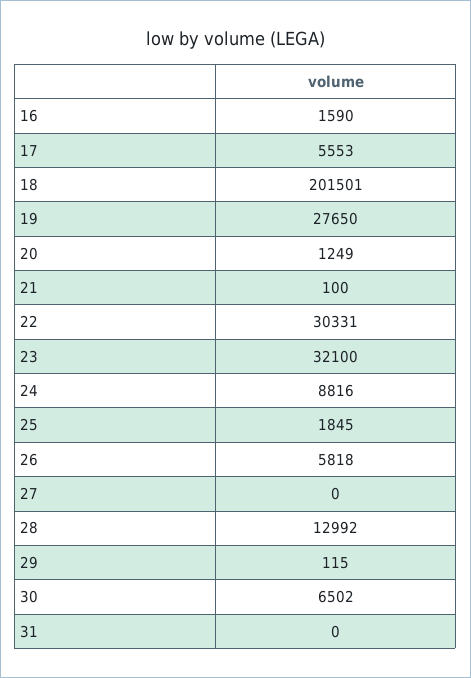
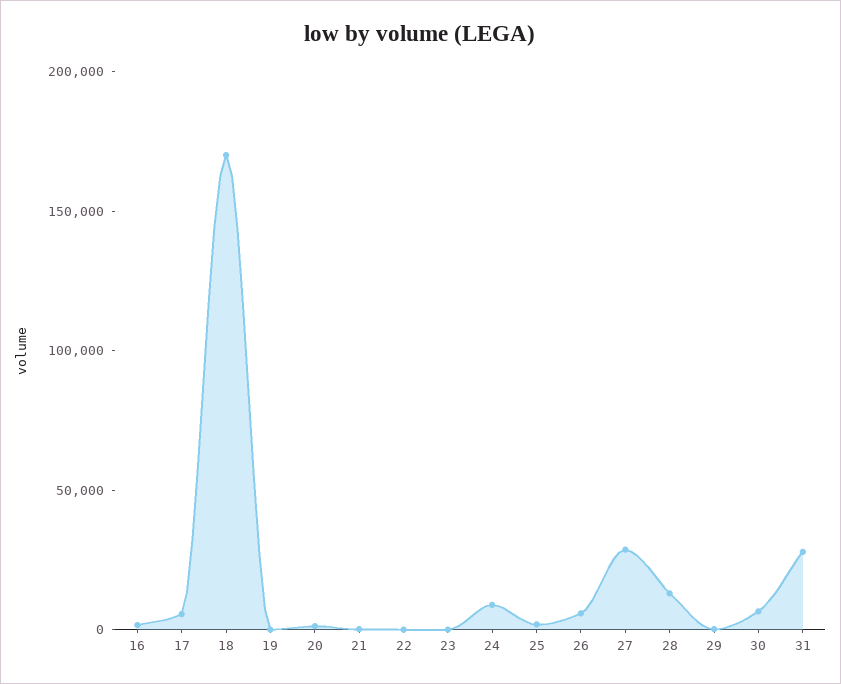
18: 201501 -> 170000
19: 27650 -> 0
22: 30331 -> 0
23: 32100 -> 0
27: 0 -> 30000
31: 0 -> 30000

